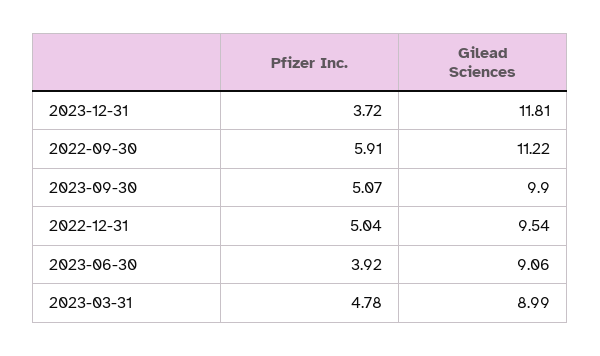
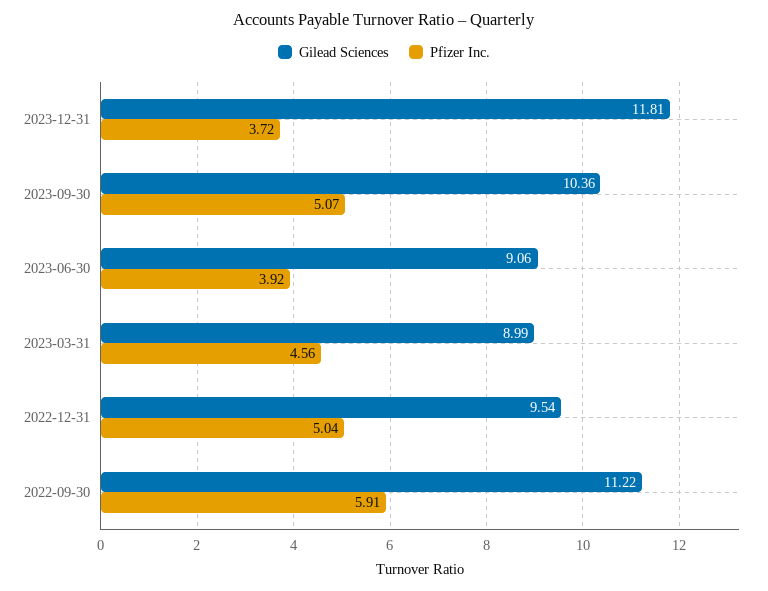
Gilead Sciences, 2023-09-30: 9.9 -> 10.36
Pfizer Inc., 2023-03-31: 4.78 -> 4.56

